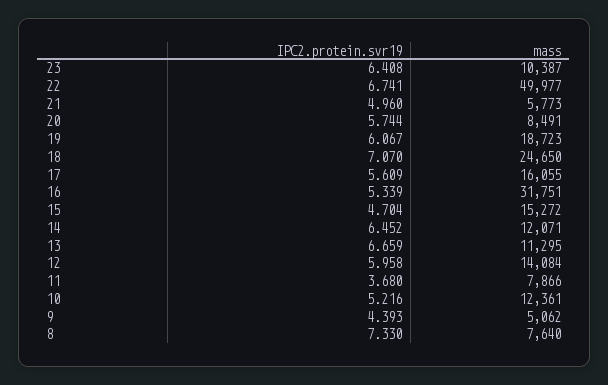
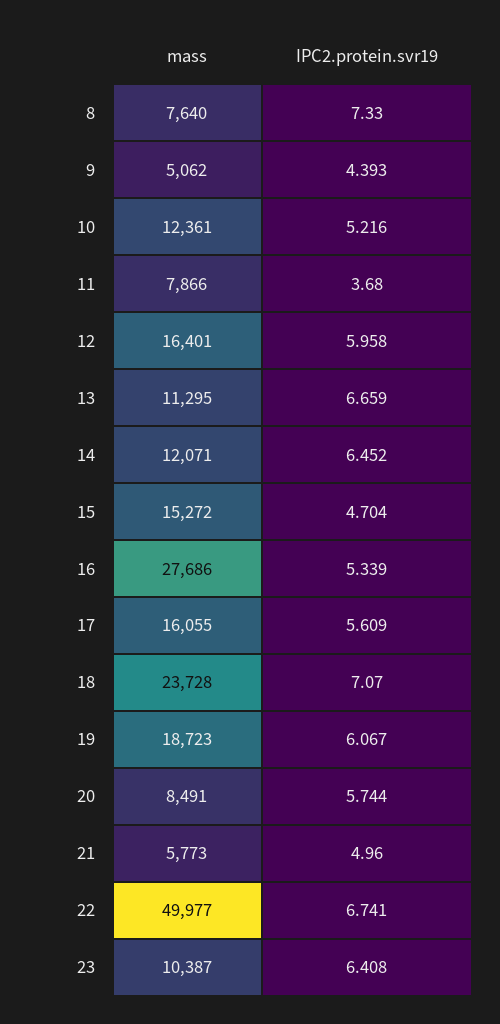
mass, 18: 24650 -> 23728
mass, 16: 31751 -> 27686
mass, 12: 14084 -> 16401

